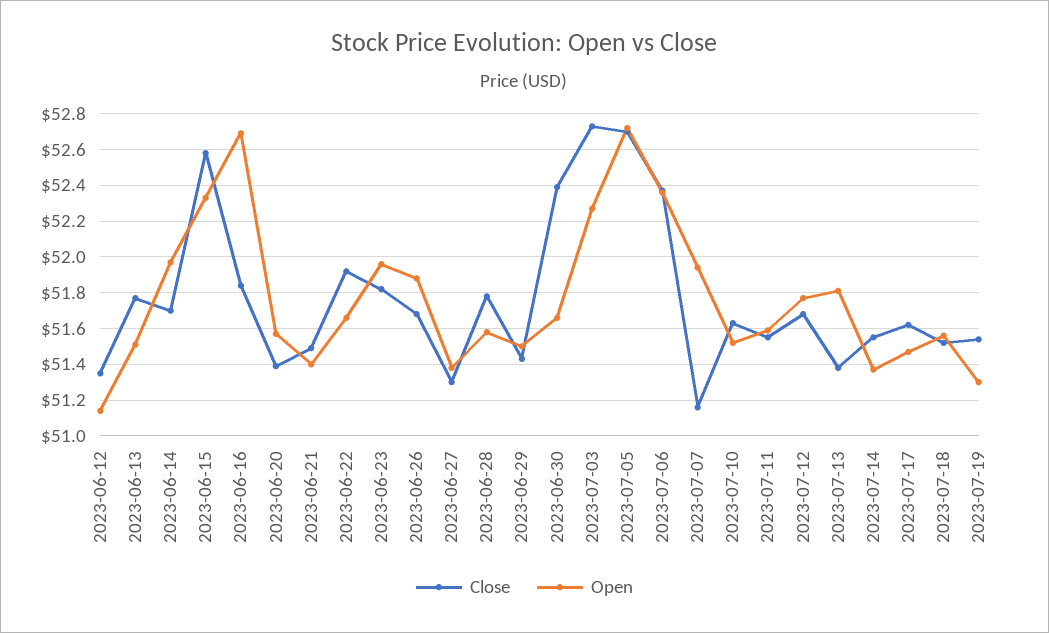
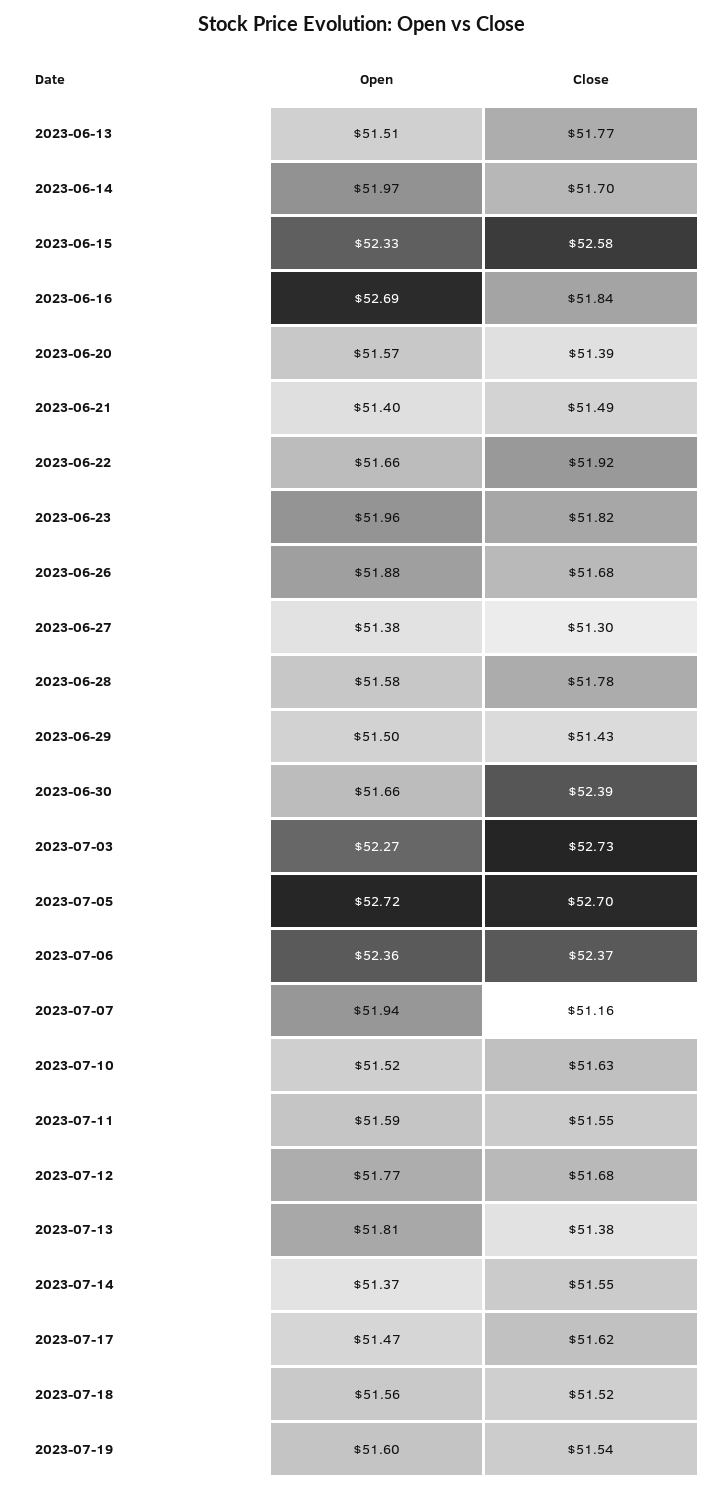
Close, 2023-06-12: 51.35 -> none
Open, 2023-06-12: 51.15 -> none
Open, 2023-07-19: 51.3 -> 51.6

